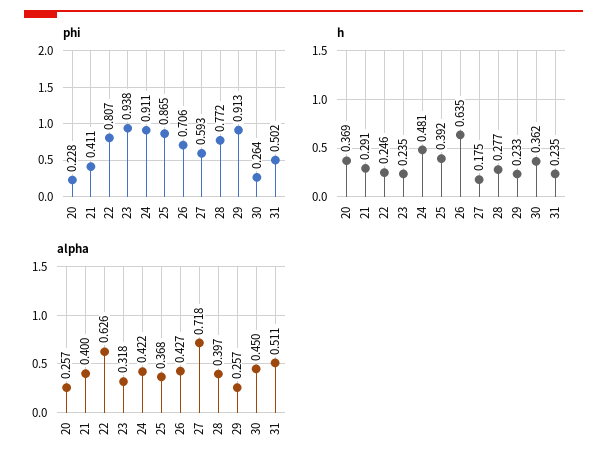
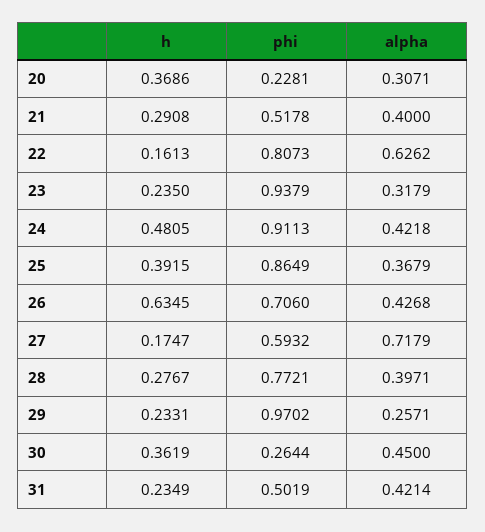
phi, 21: 0.411 -> 0.5178
phi, 29: 0.913 -> 0.9702
h, 22: 0.246 -> 0.1613
alpha, 20: 0.257 -> 0.3071
alpha, 31: 0.511 -> 0.4214

